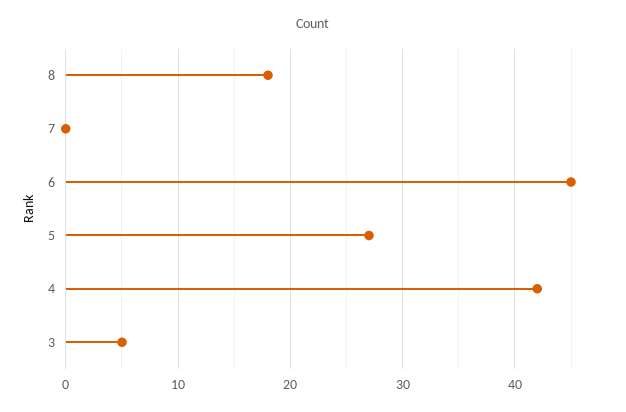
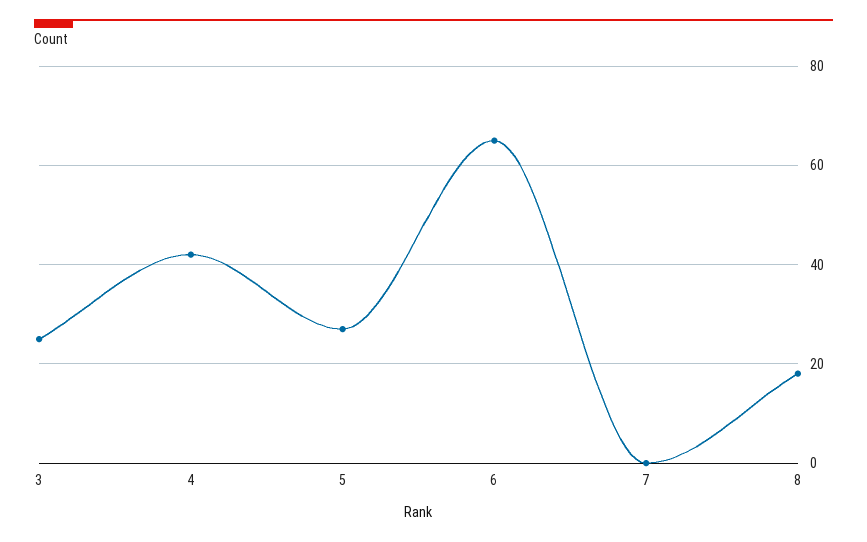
6: 45 -> 65
3: 5 -> 25

